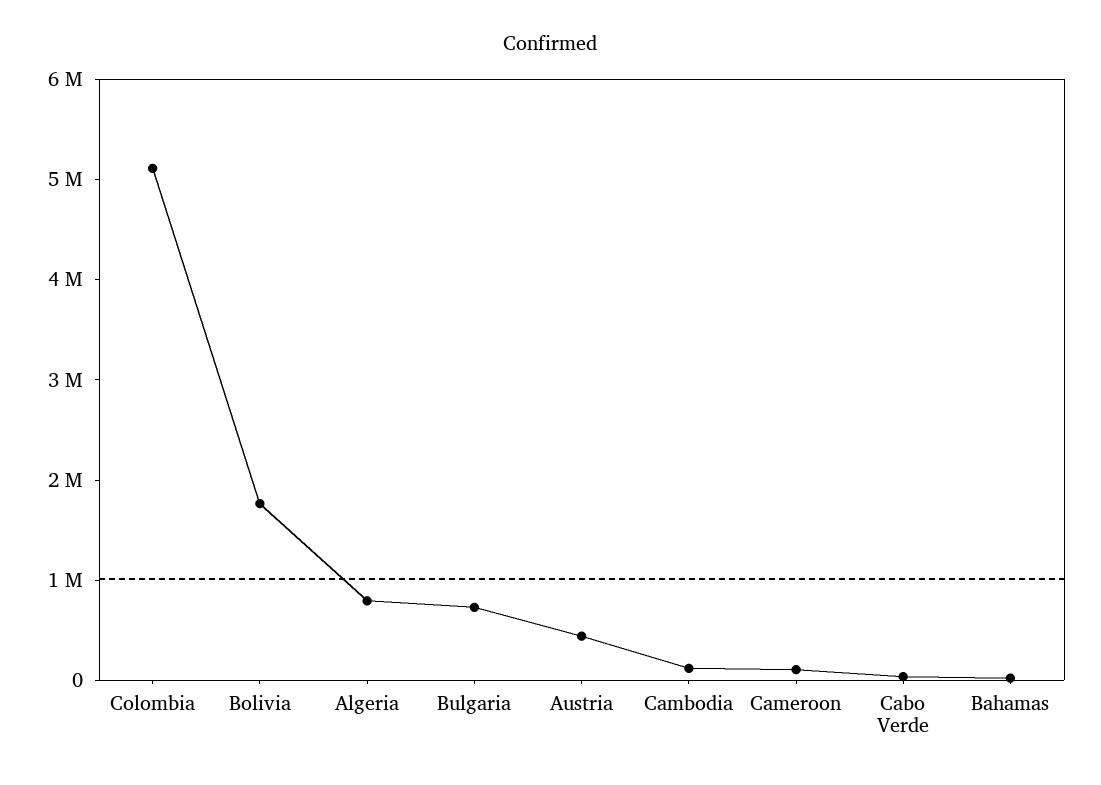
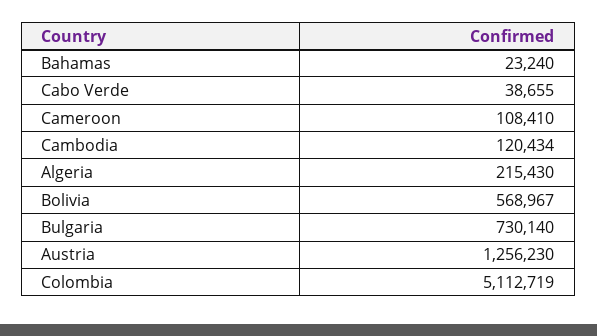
Bolivia: 1800000 -> 568967
Algeria: 800000 -> 215430
Austria: 400000 -> 1256230

